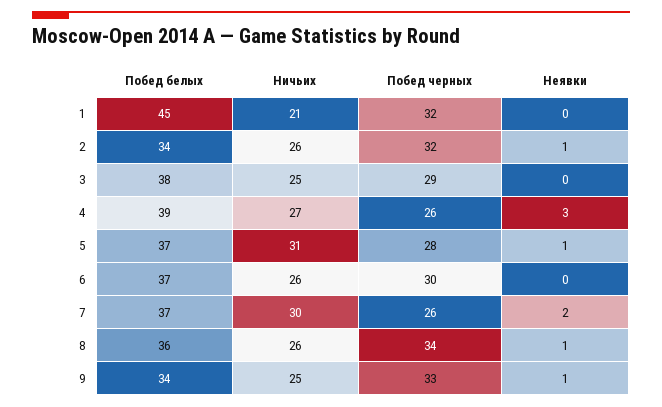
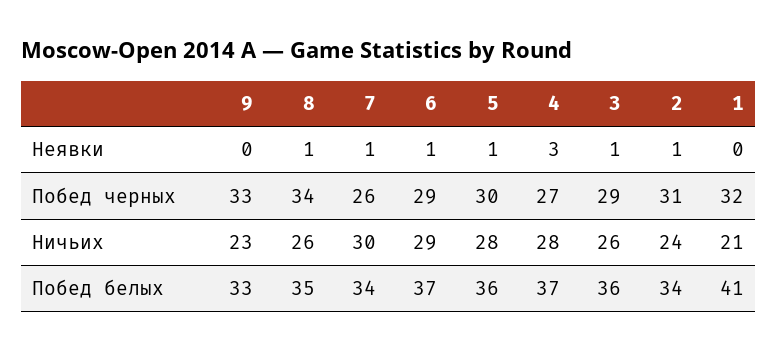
Побед белых, 1: 45 -> 41
Ничьих, 2: 26 -> 24
Побед черных, 2: 32 -> 31
Побед белых, 3: 38 -> 36
Ничьих, 3: 25 -> 26
Неявки, 3: 0 -> 1
Побед белых, 4: 39 -> 37
Ничьих, 4: 27 -> 28
Побед черных, 4: 26 -> 27
Побед белых, 5: 37 -> 36
Ничьих, 5: 31 -> 28
Побед черных, 5: 28 -> 30
Ничьих, 6: 26 -> 29
Побед черных, 6: 30 -> 29
Неявки, 6: 0 -> 1
Побед белых, 7: 37 -> 34
Неявки, 7: 2 -> 1
Побед белых, 8: 36 -> 35
Побед белых, 9: 34 -> 33
Ничьих, 9: 25 -> 23
Неявки, 9: 1 -> 0

